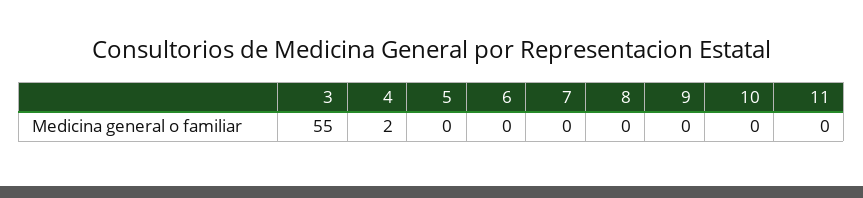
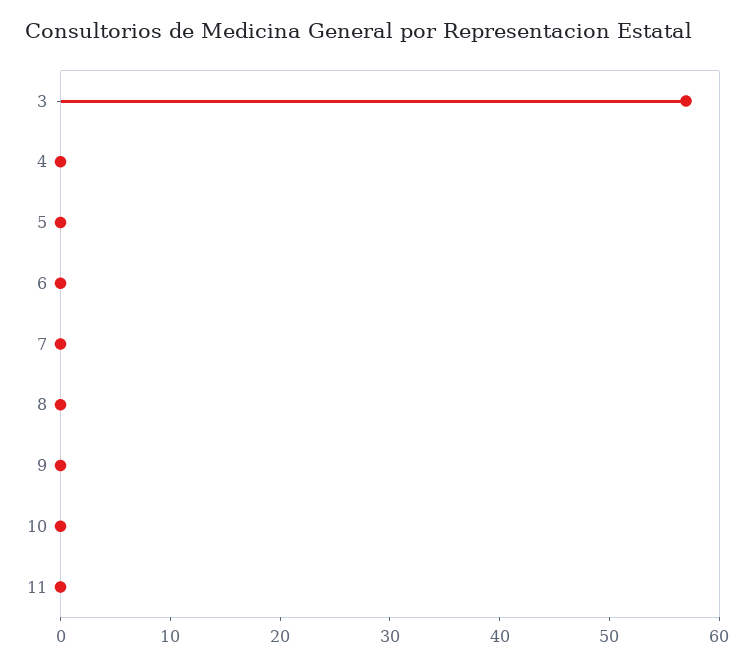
3: 55 -> 57
4: 2 -> 0

